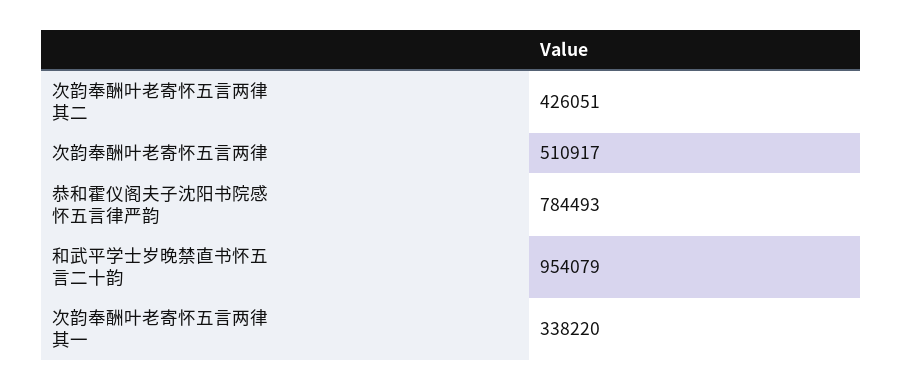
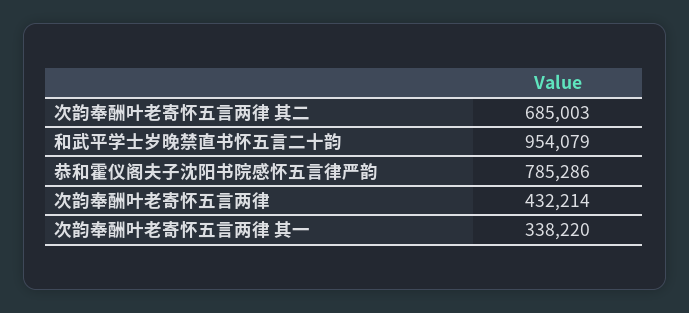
次韵奉酬叶老寄怀五言两律 其二: 426051 -> 685003
次韵奉酬叶老寄怀五言两律: 510917 -> 432214
恭和霍仪阁夫子沈阳书院感怀五言律严韵: 784493 -> 785286

